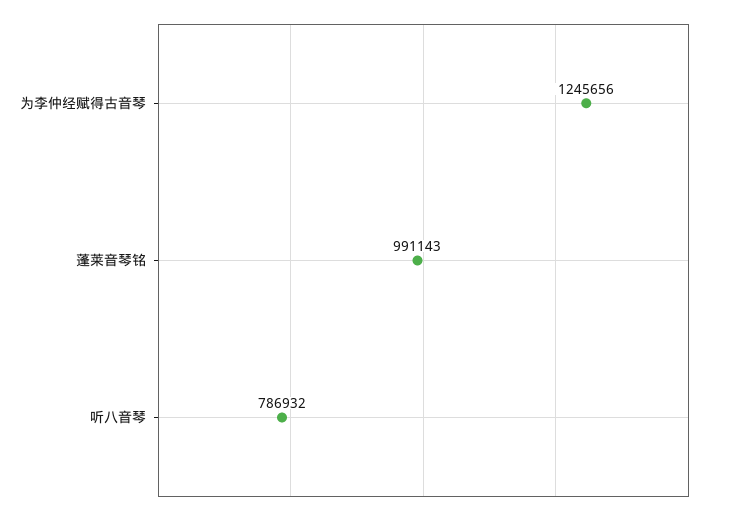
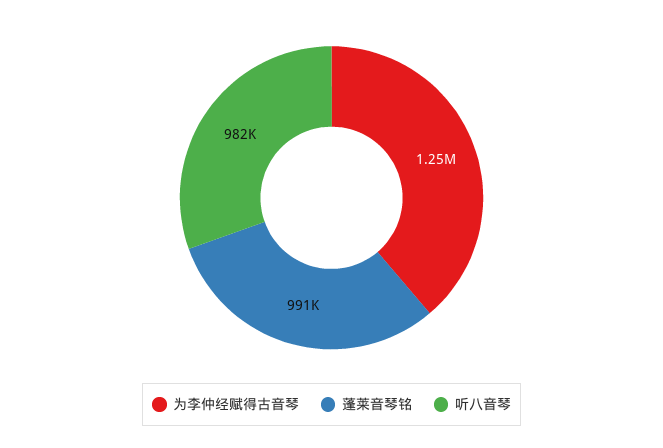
听八音琴: 786932 -> 982000

